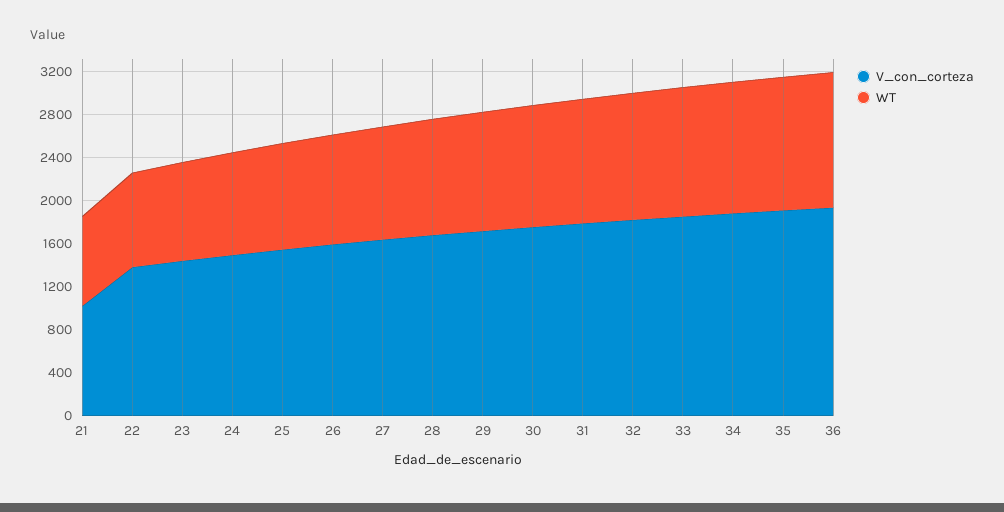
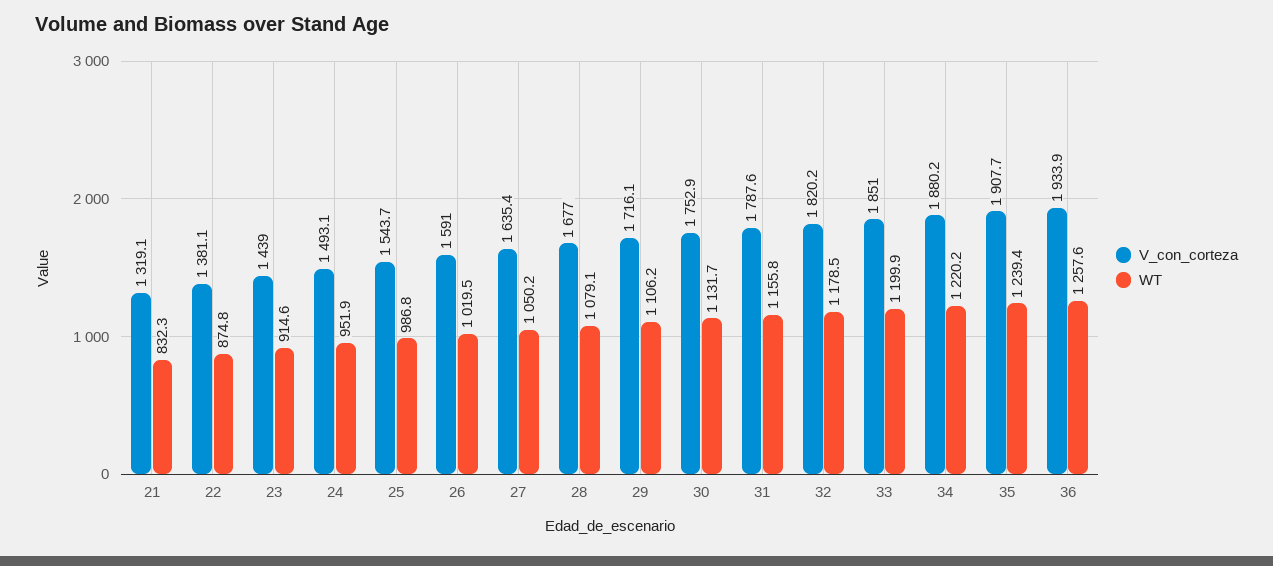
V_con_corteza, 21: 1000 -> 1319.1

